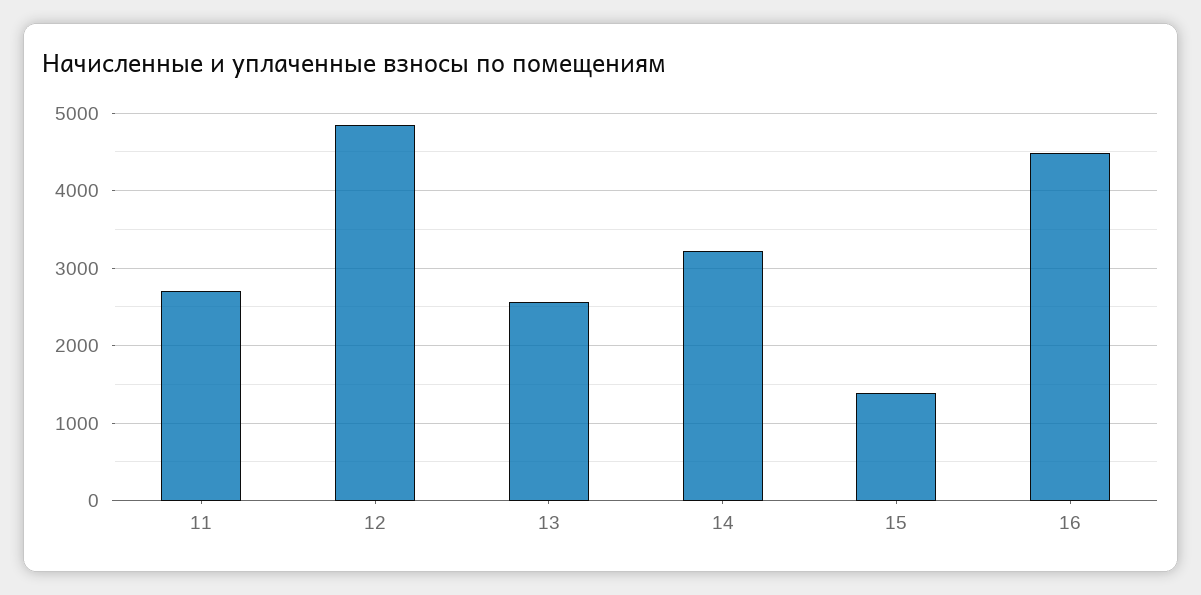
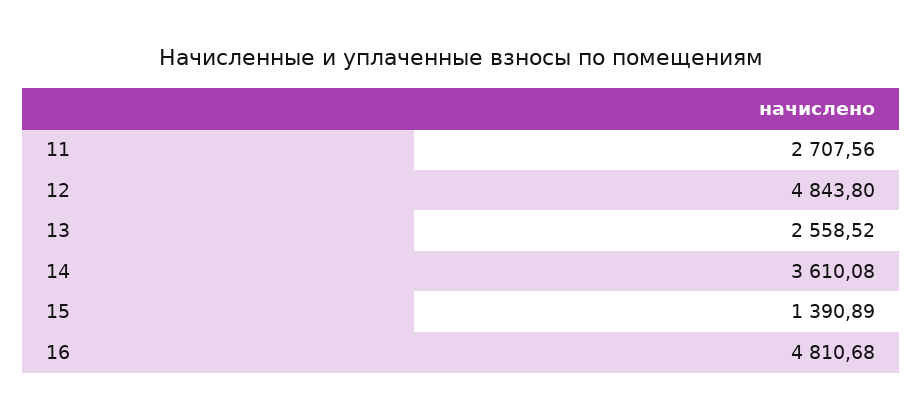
14: 3200 -> 3610.08
16: 4500 -> 4810.68

